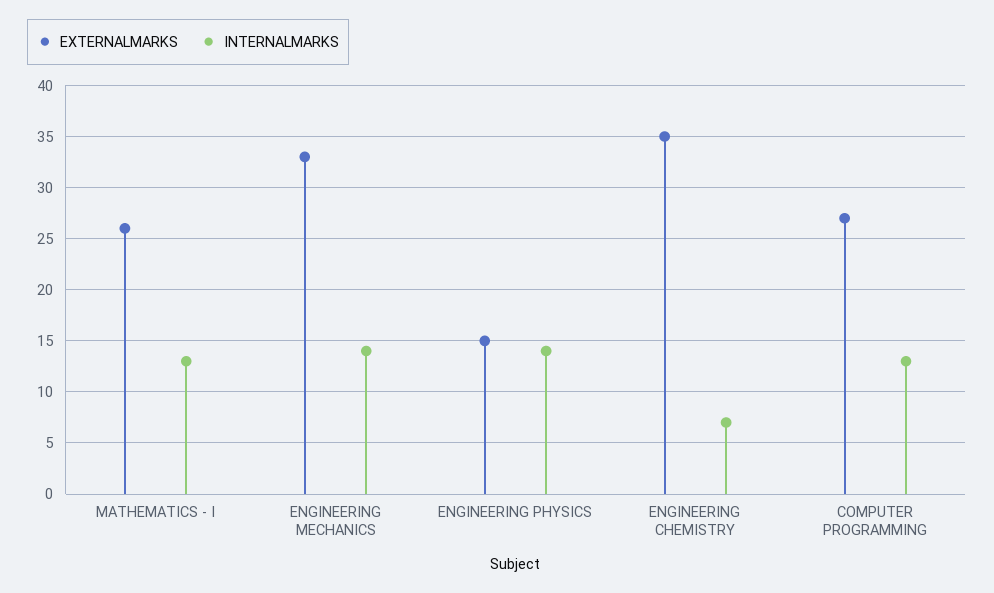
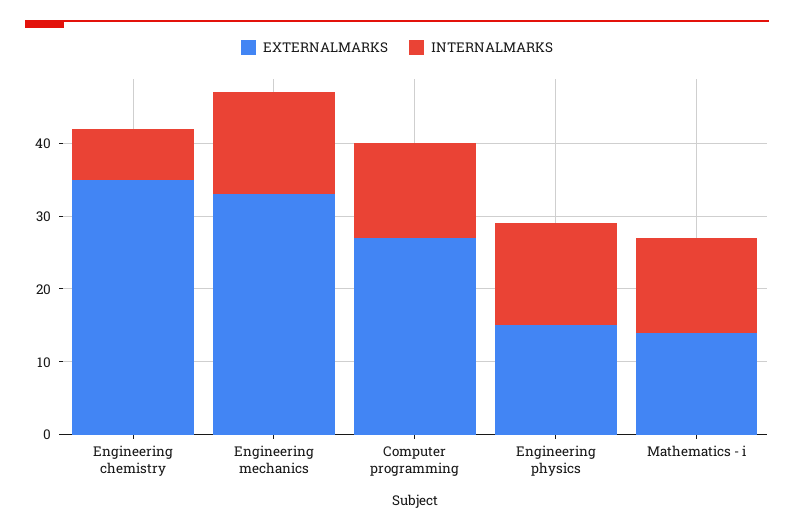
EXTERNALMARKS, MATHEMATICS - I: 26 -> 15

